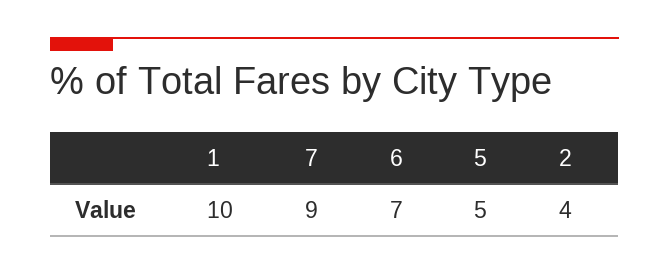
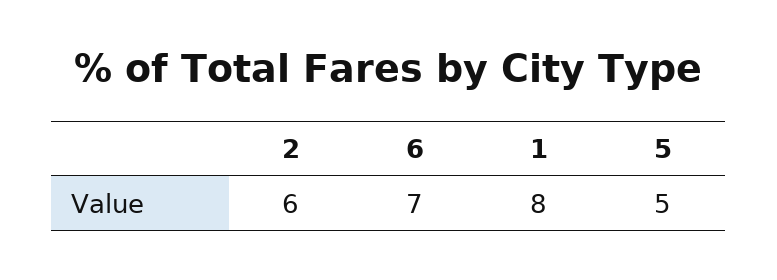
1: 10 -> 8
7: 9 -> none
2: 4 -> 6

